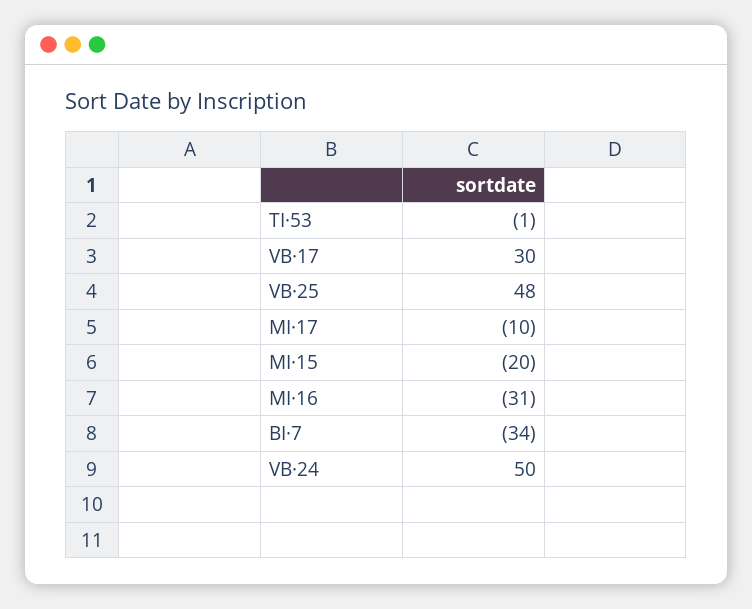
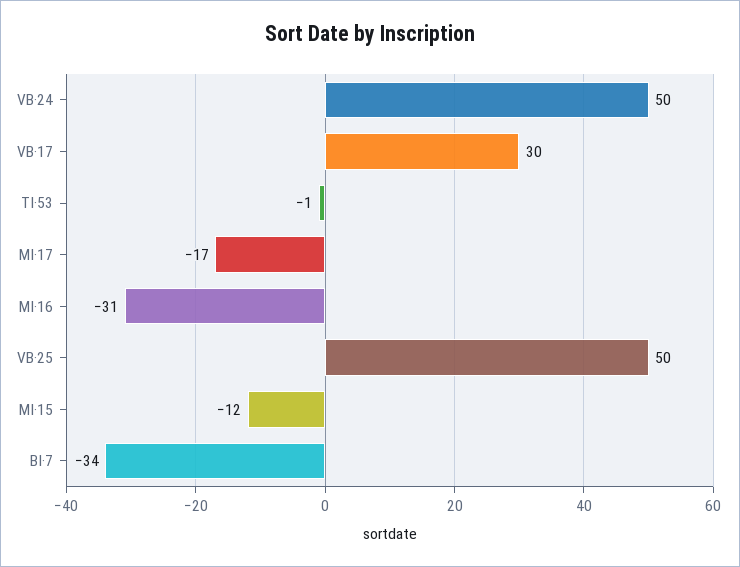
VB·25: 48 -> 50
MI·17: -10 -> -17
MI·15: -20 -> -12

